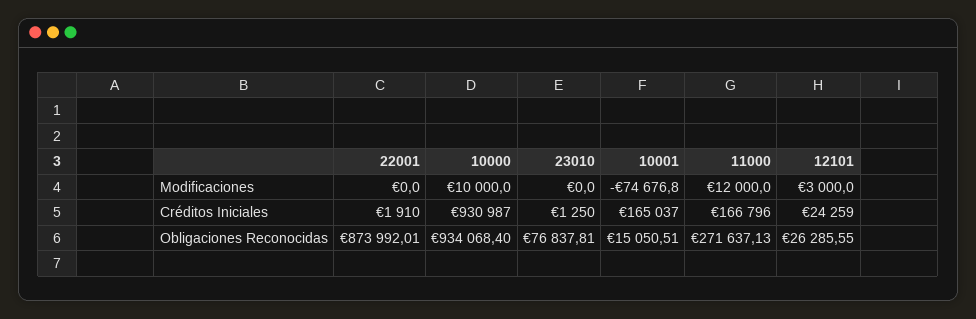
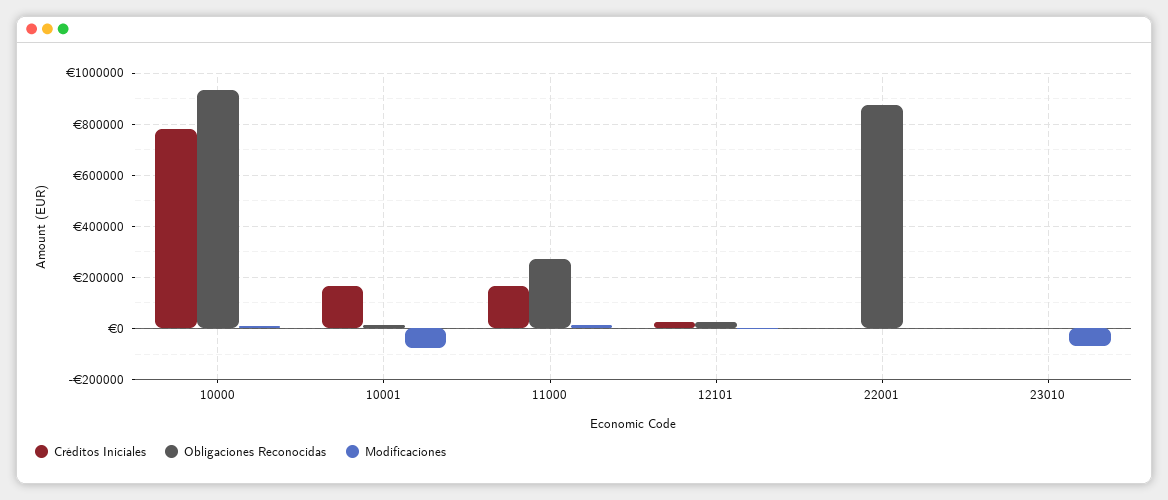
Modificaciones, 23010: 0 -> -75000
Créditos Iniciales, 10000: 930987 -> 775000
Obligaciones Reconocidas, 23010: 76837.81 -> 0

